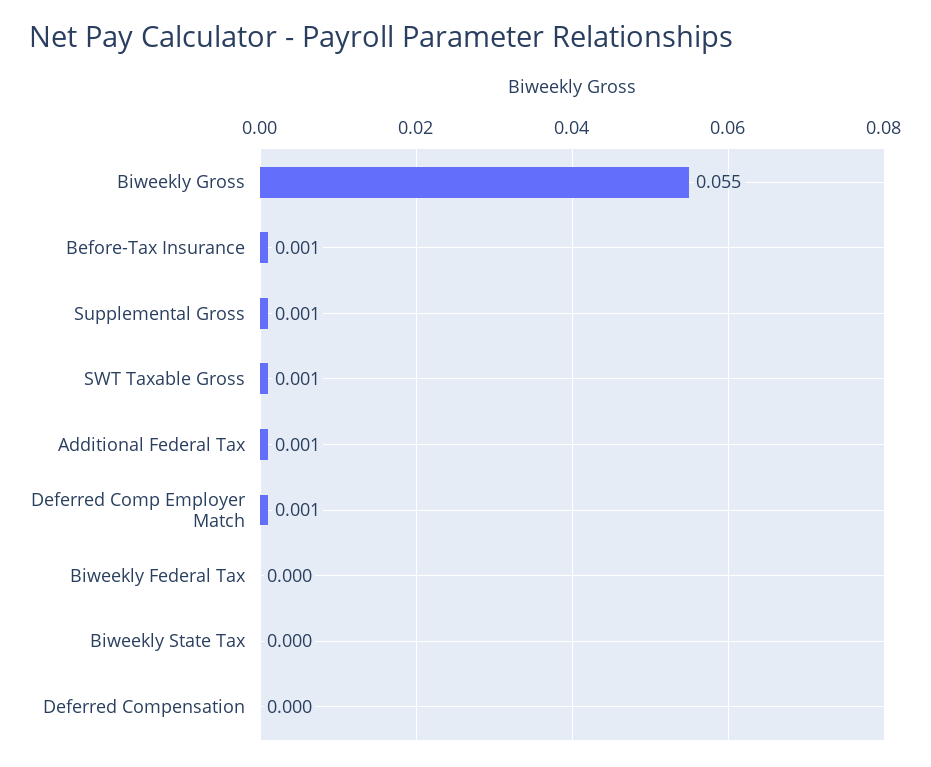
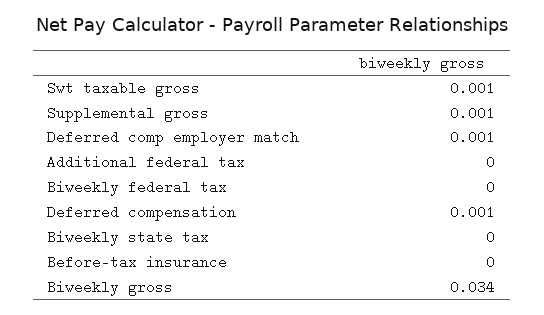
Biweekly Gross: 0.055 -> 0.034
Before-Tax Insurance: 0.001 -> 0
Additional Federal Tax: 0.001 -> 0
Deferred Compensation: 0 -> 0.001

